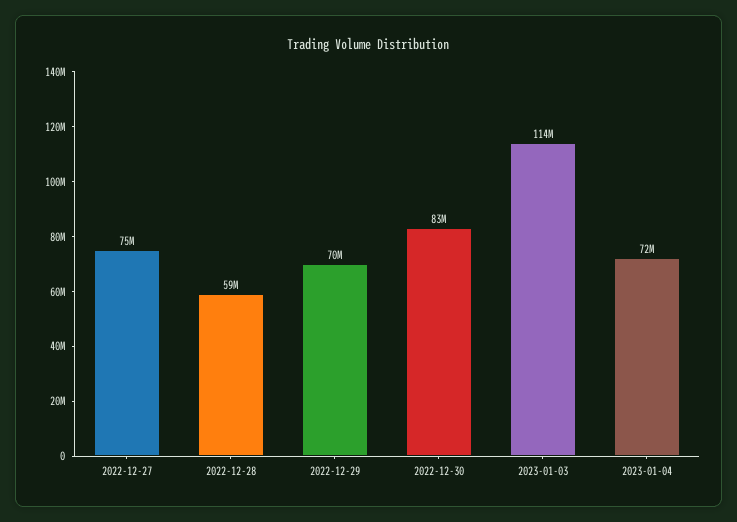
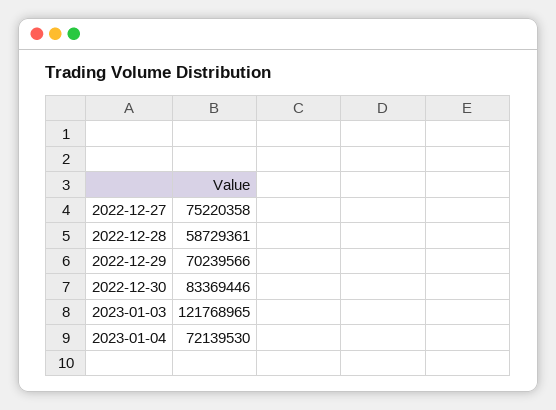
2023-01-03: 114000000 -> 121768965

